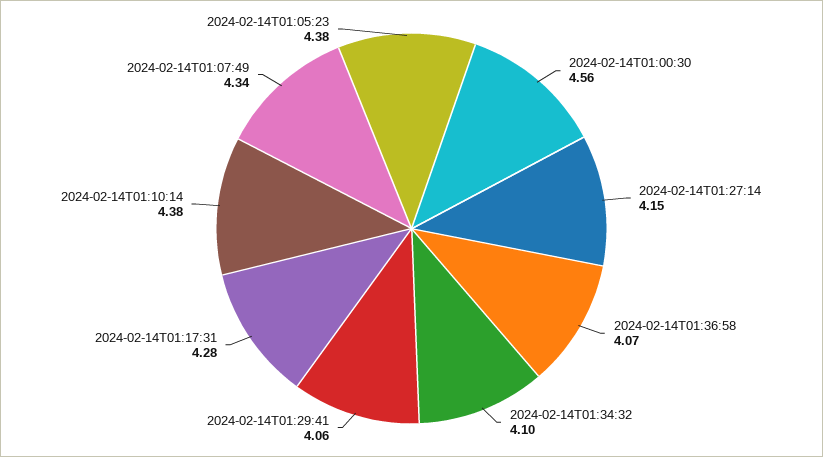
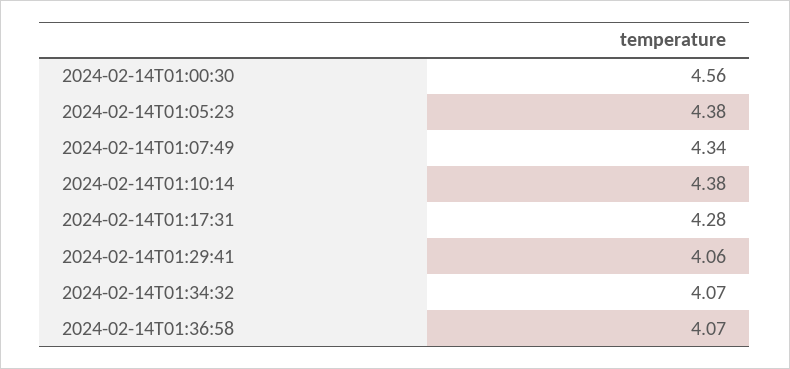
2024-02-14T01:27:14: 4.15 -> none
2024-02-14T01:34:32: 4.1 -> 4.07

